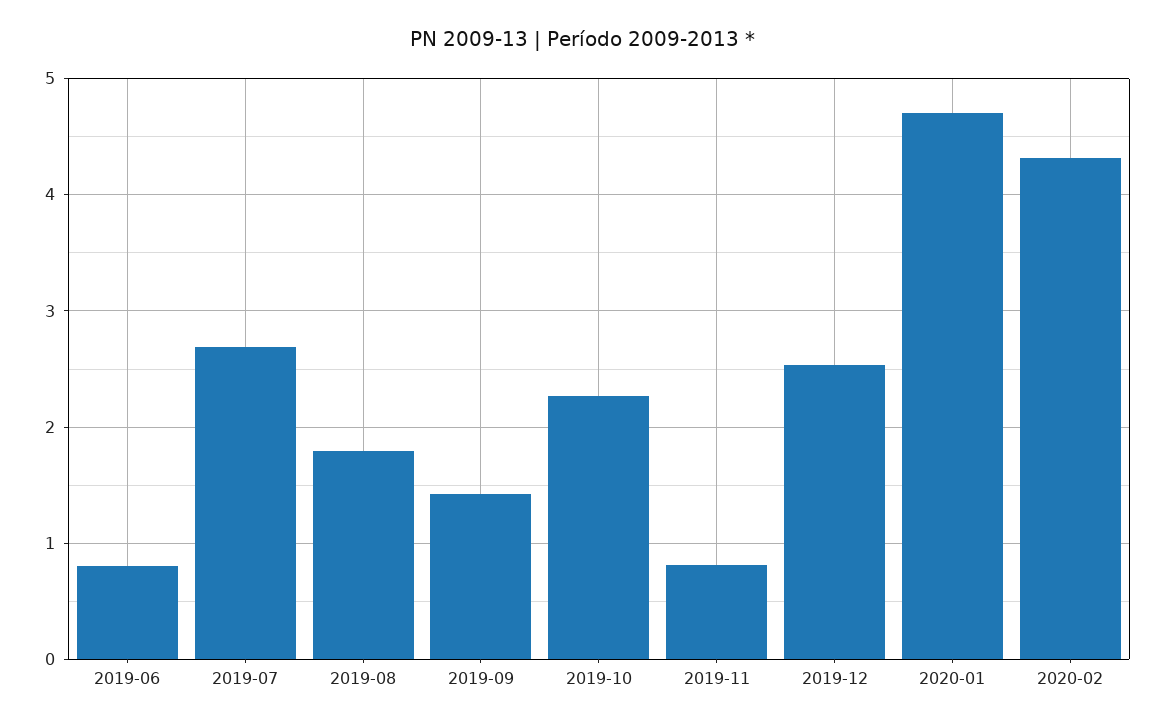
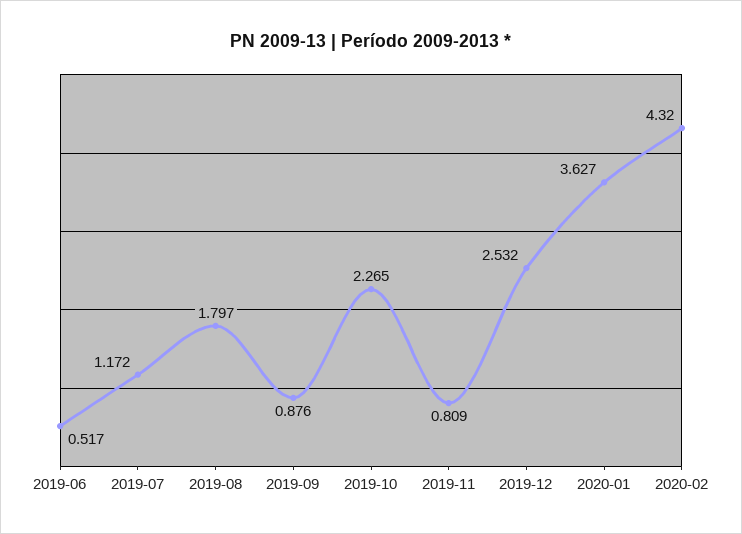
2019-06: 0.8 -> 0.517
2019-07: 2.7 -> 1.172
2019-09: 1.4 -> 0.876
2020-01: 4.7 -> 3.627

